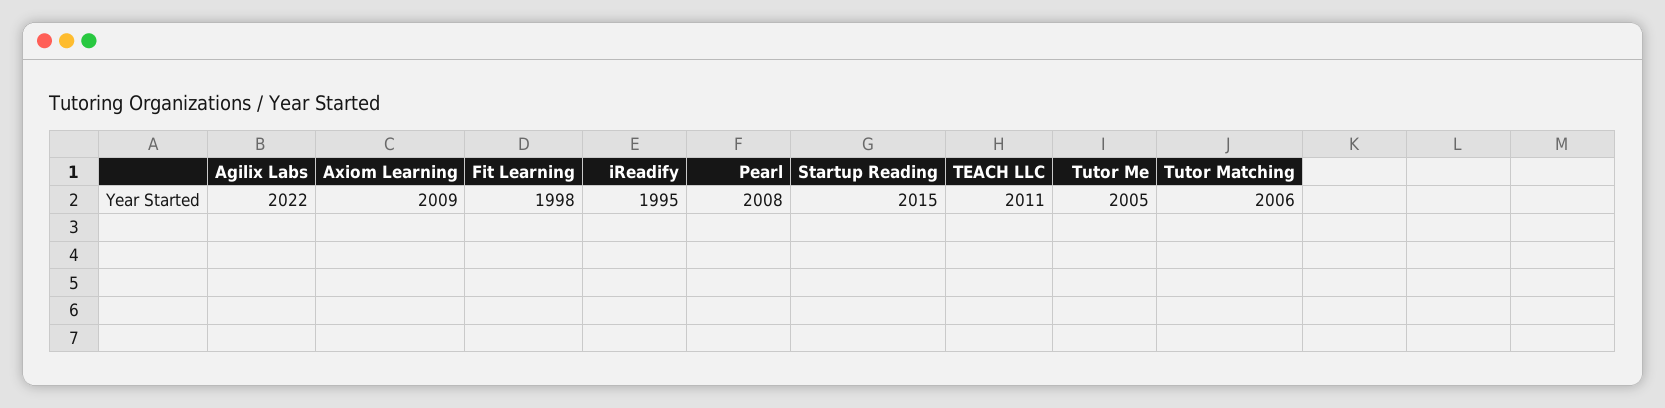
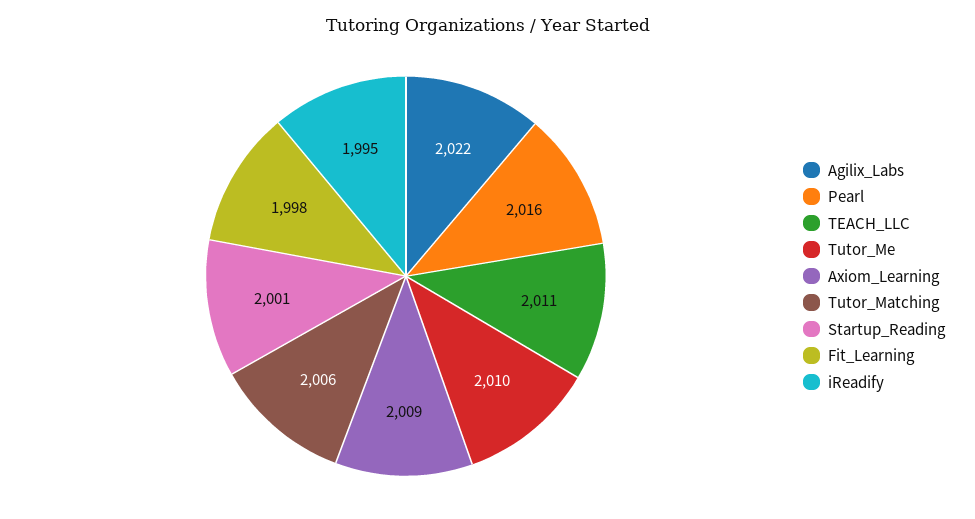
Pearl: 2008 -> 2016
Startup Reading: 2015 -> 2001
Tutor Me: 2005 -> 2010

